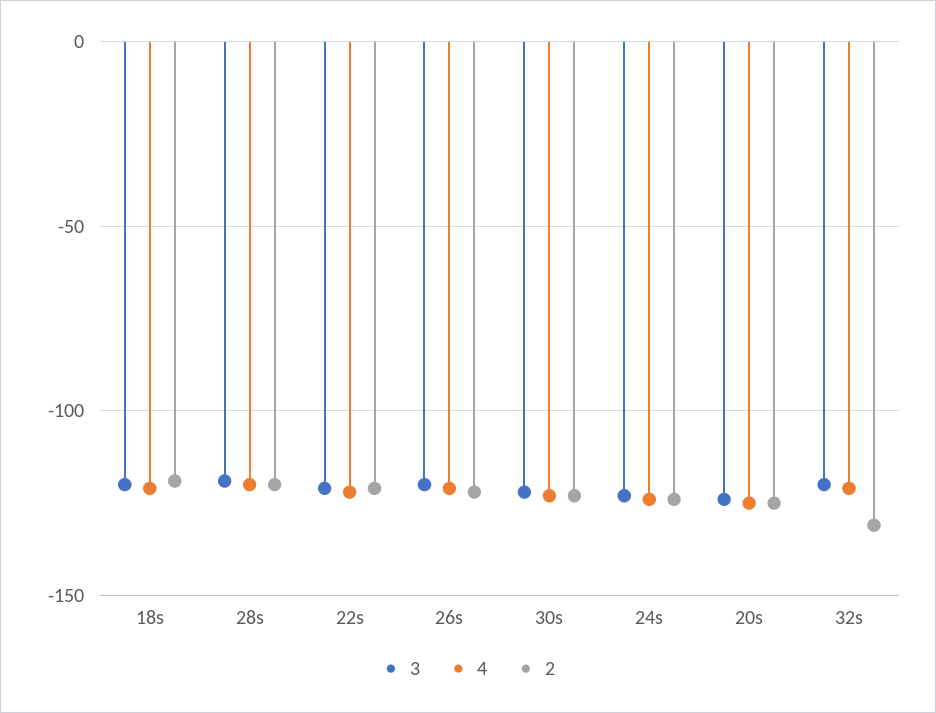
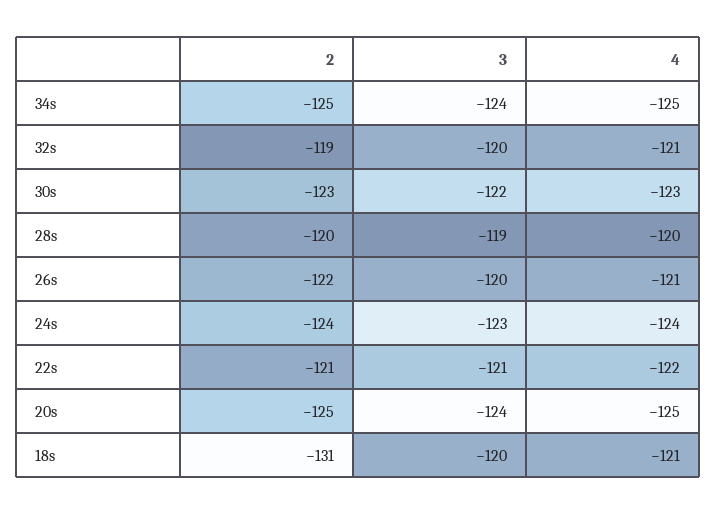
2, 18s: -120 -> -131
2, 32s: -130 -> -119
2, 34s: none -> -125
3, 34s: none -> -124
4, 34s: none -> -125

